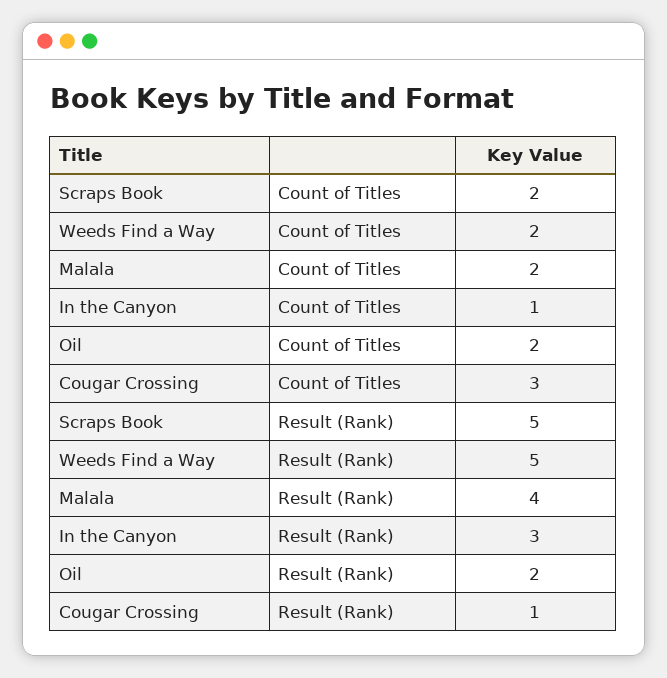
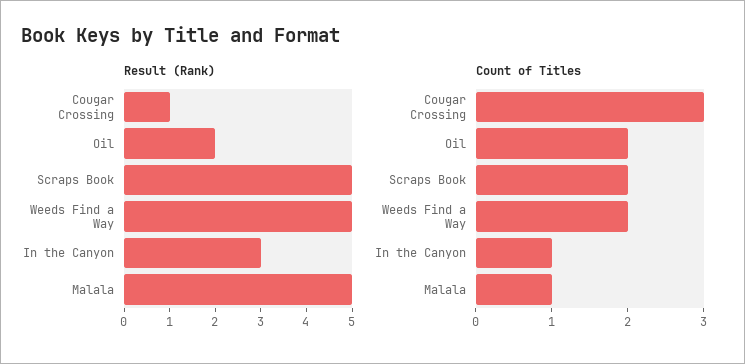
Count of Titles, Malala: 2 -> 1
Result (Rank), Malala: 4 -> 5

